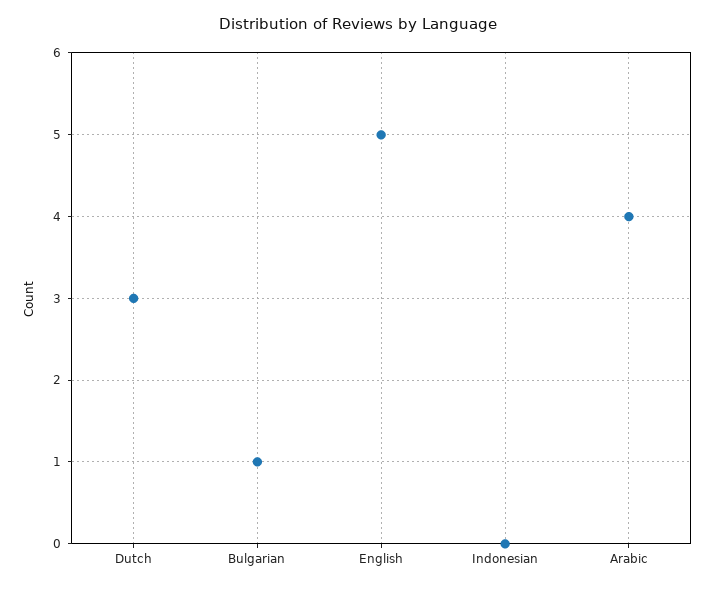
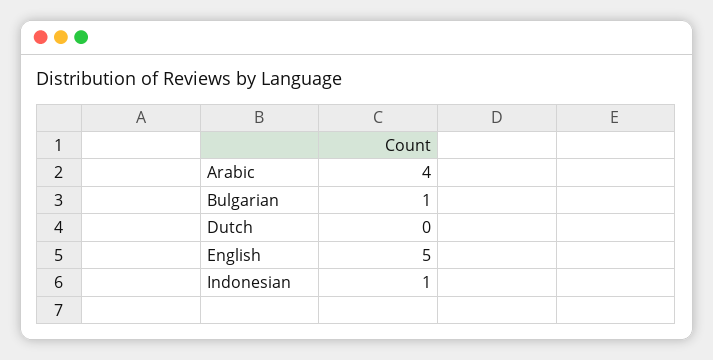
Dutch: 3 -> 0
Indonesian: 0 -> 1

